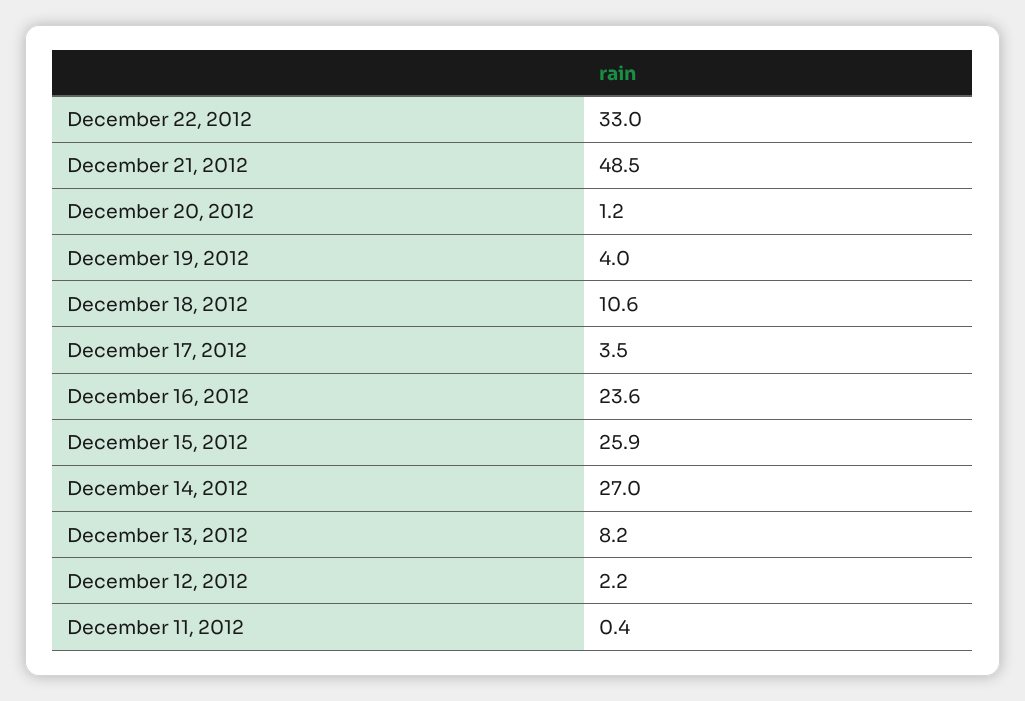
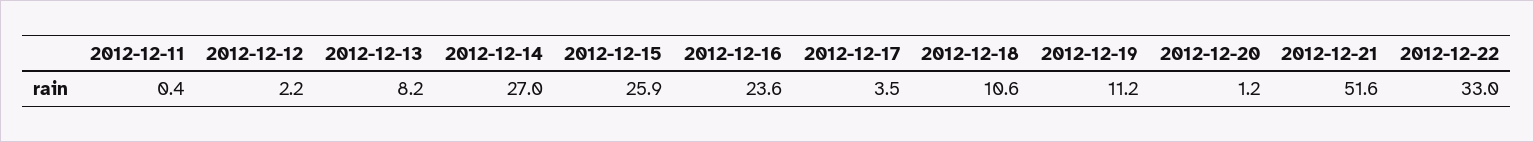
December 21, 2012: 48.5 -> 51.6
December 19, 2012: 4 -> 11.2

